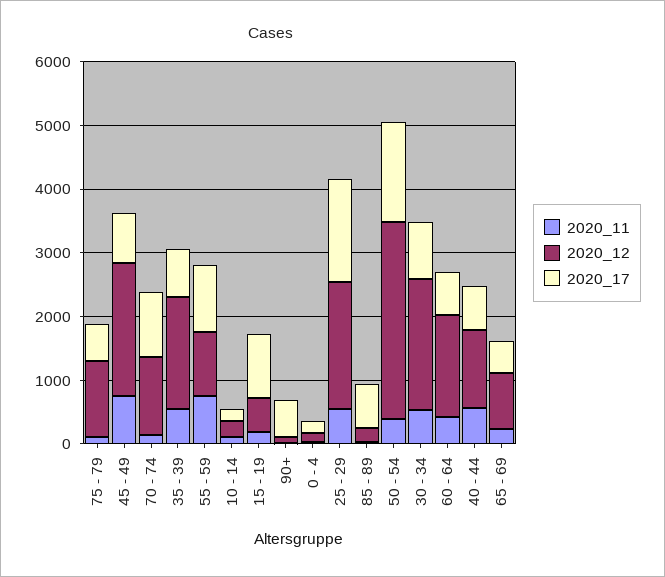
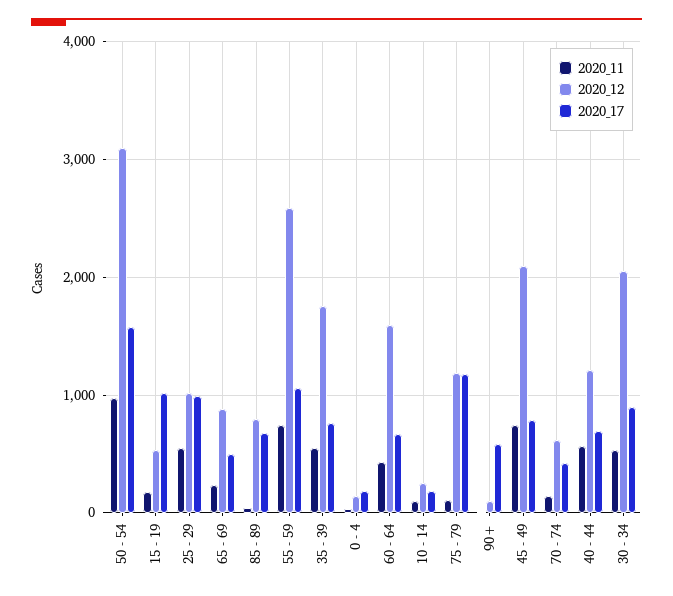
2020_17, 75 - 79: 600 -> 1200
2020_12, 70 - 74: 1200 -> 600
2020_17, 70 - 74: 1000 -> 400
2020_12, 55 - 59: 1000 -> 2600
2020_12, 25 - 29: 2000 -> 1000
2020_17, 25 - 29: 1600 -> 1000
2020_12, 85 - 89: 200 -> 800
2020_11, 50 - 54: 400 -> 1000

